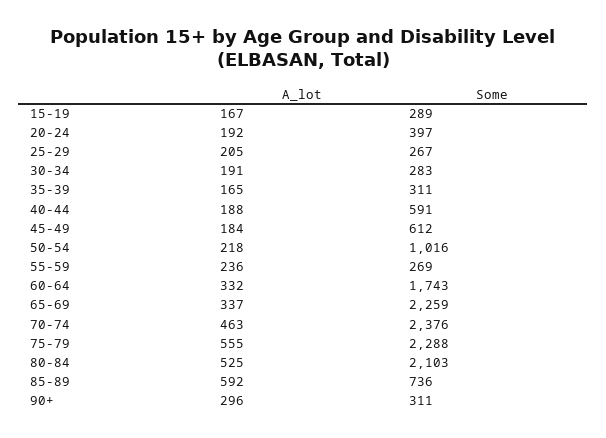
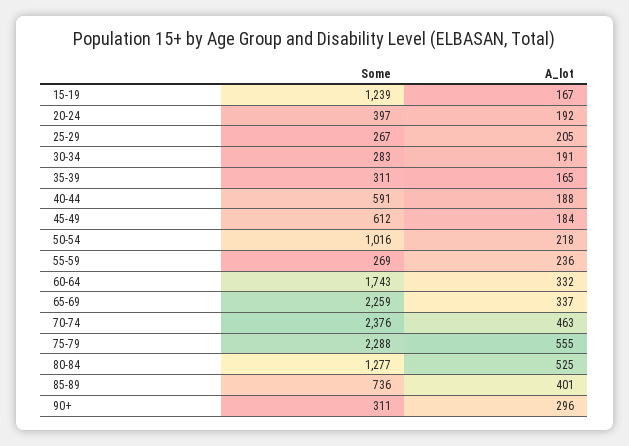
Some, 15-19: 289 -> 1239
Some, 80-84: 2103 -> 1277
A_lot, 85-89: 592 -> 401

